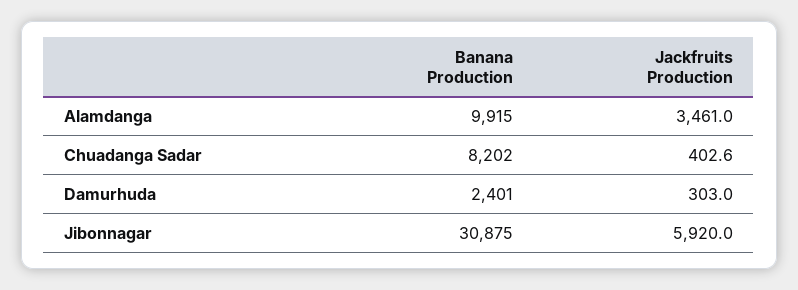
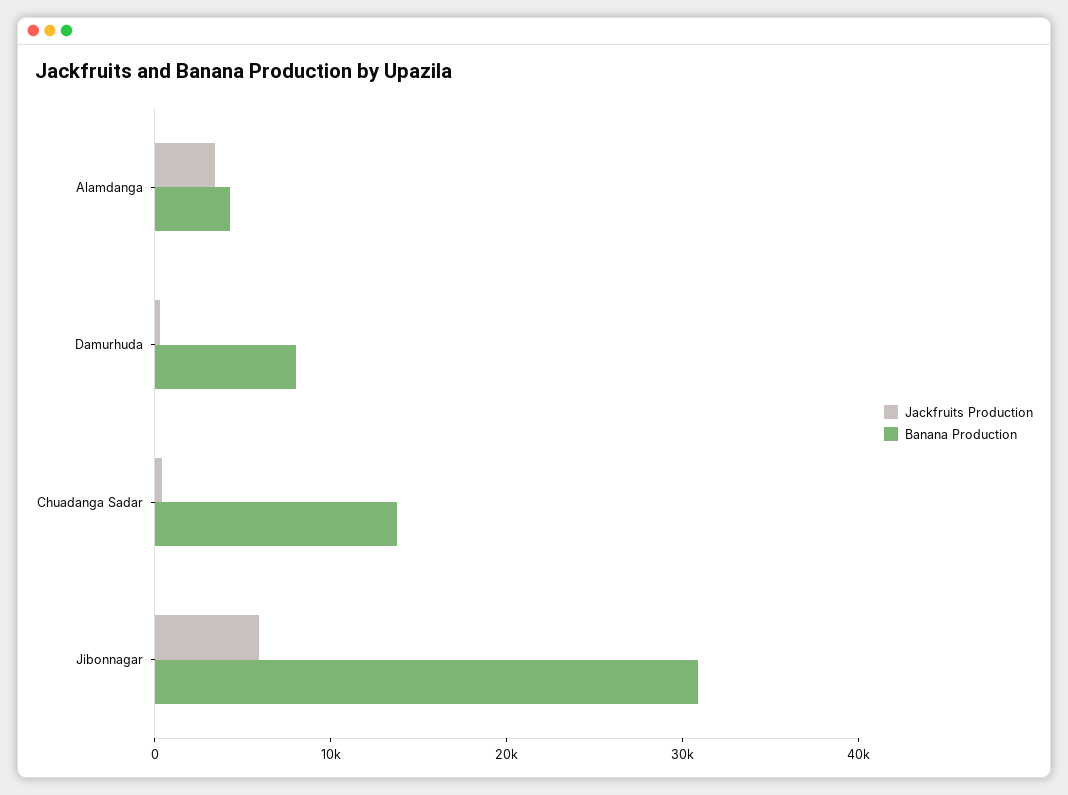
Banana Production, Alamdanga: 9915 -> 4000
Banana Production, Chuadanga Sadar: 8202 -> 14000
Banana Production, Damurhuda: 2401 -> 8000

